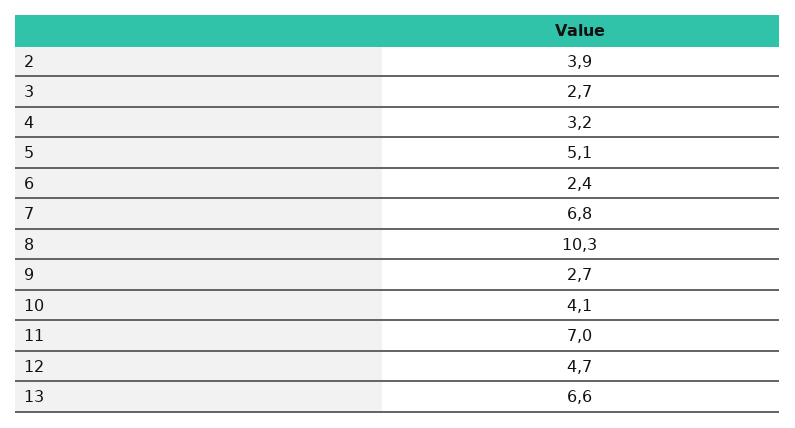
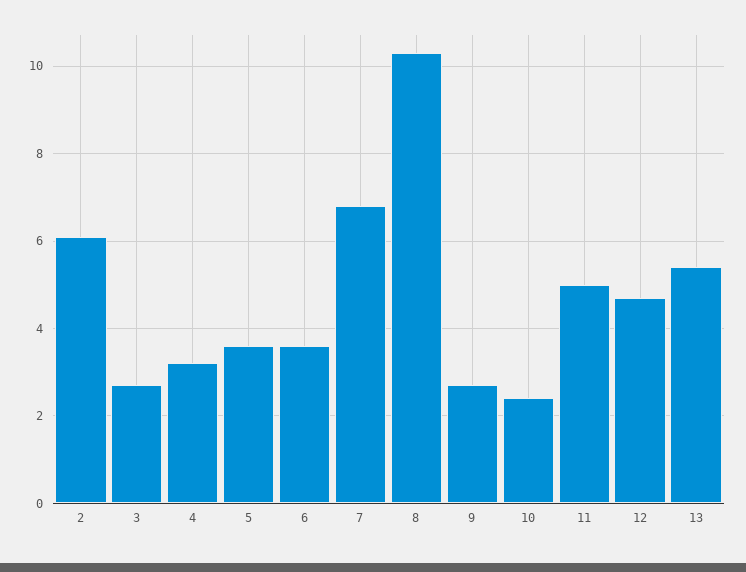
2: 3.9 -> 6
5: 5.1 -> 3.5
6: 2.4 -> 3.5
10: 4.1 -> 2.5
11: 7 -> 5
13: 6.6 -> 5.5

